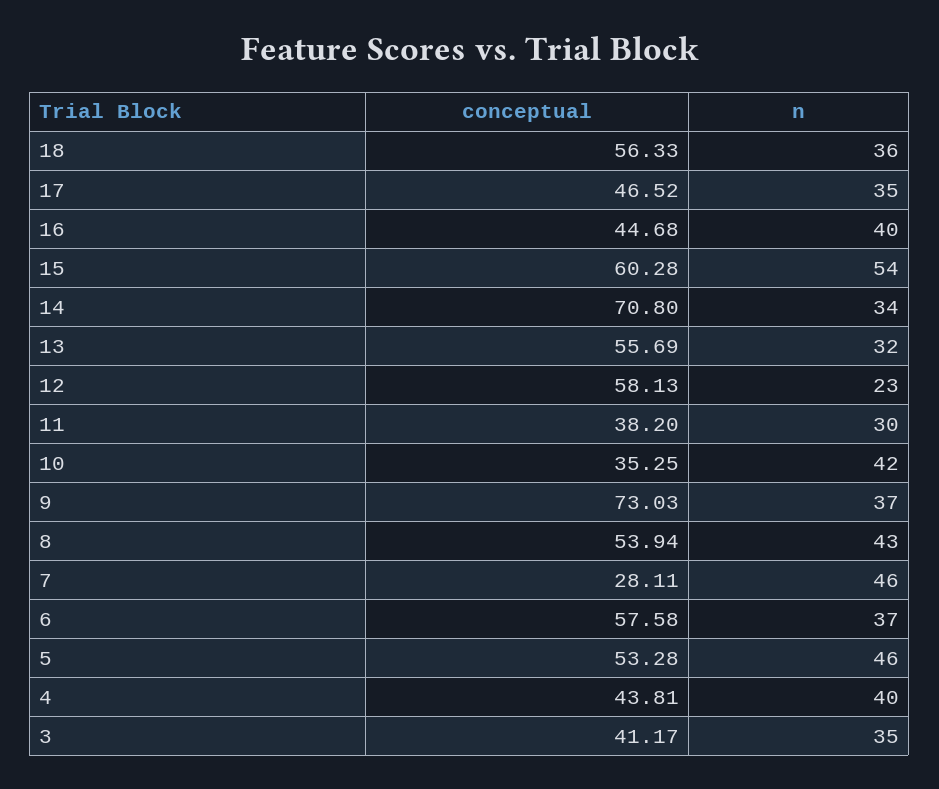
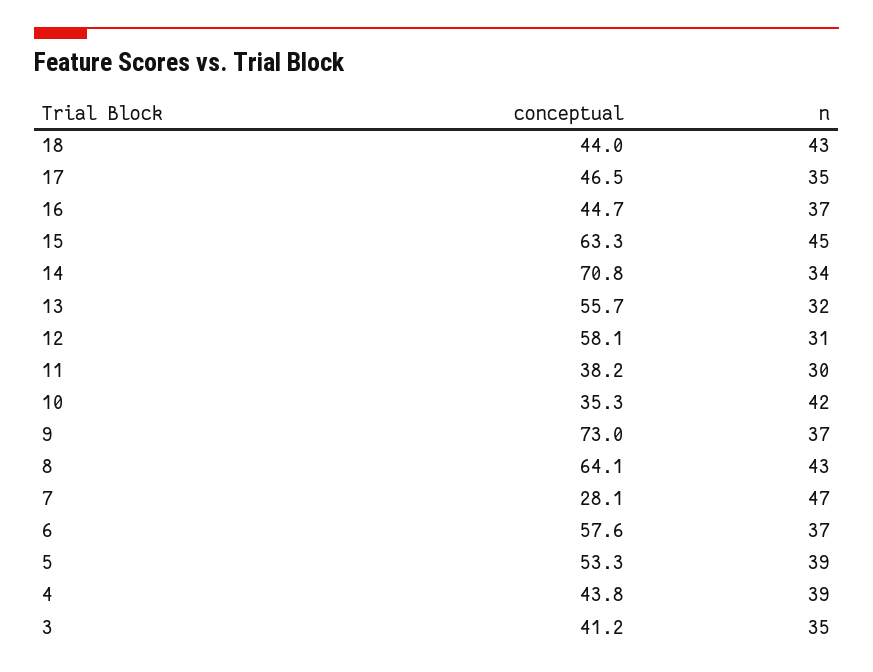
conceptual, 18: 56.33 -> 44
n, 18: 36 -> 43
n, 16: 40 -> 37
conceptual, 15: 60.28 -> 63.3
n, 15: 54 -> 45
n, 12: 23 -> 31
conceptual, 8: 53.94 -> 64.1
n, 7: 46 -> 47
n, 5: 46 -> 39
n, 4: 40 -> 39

